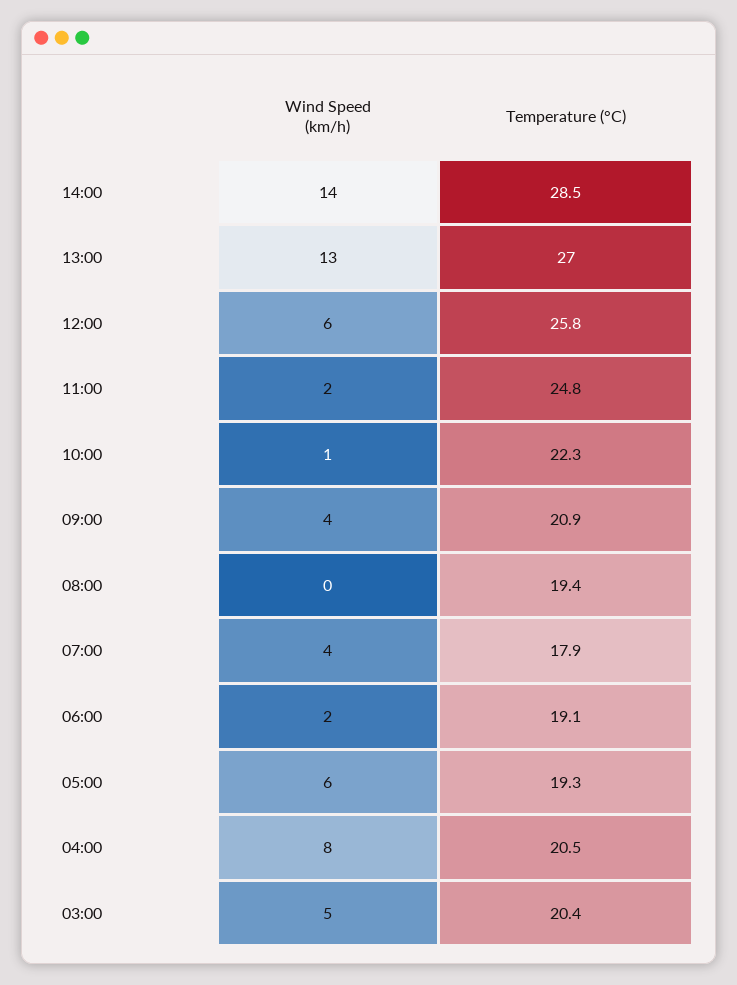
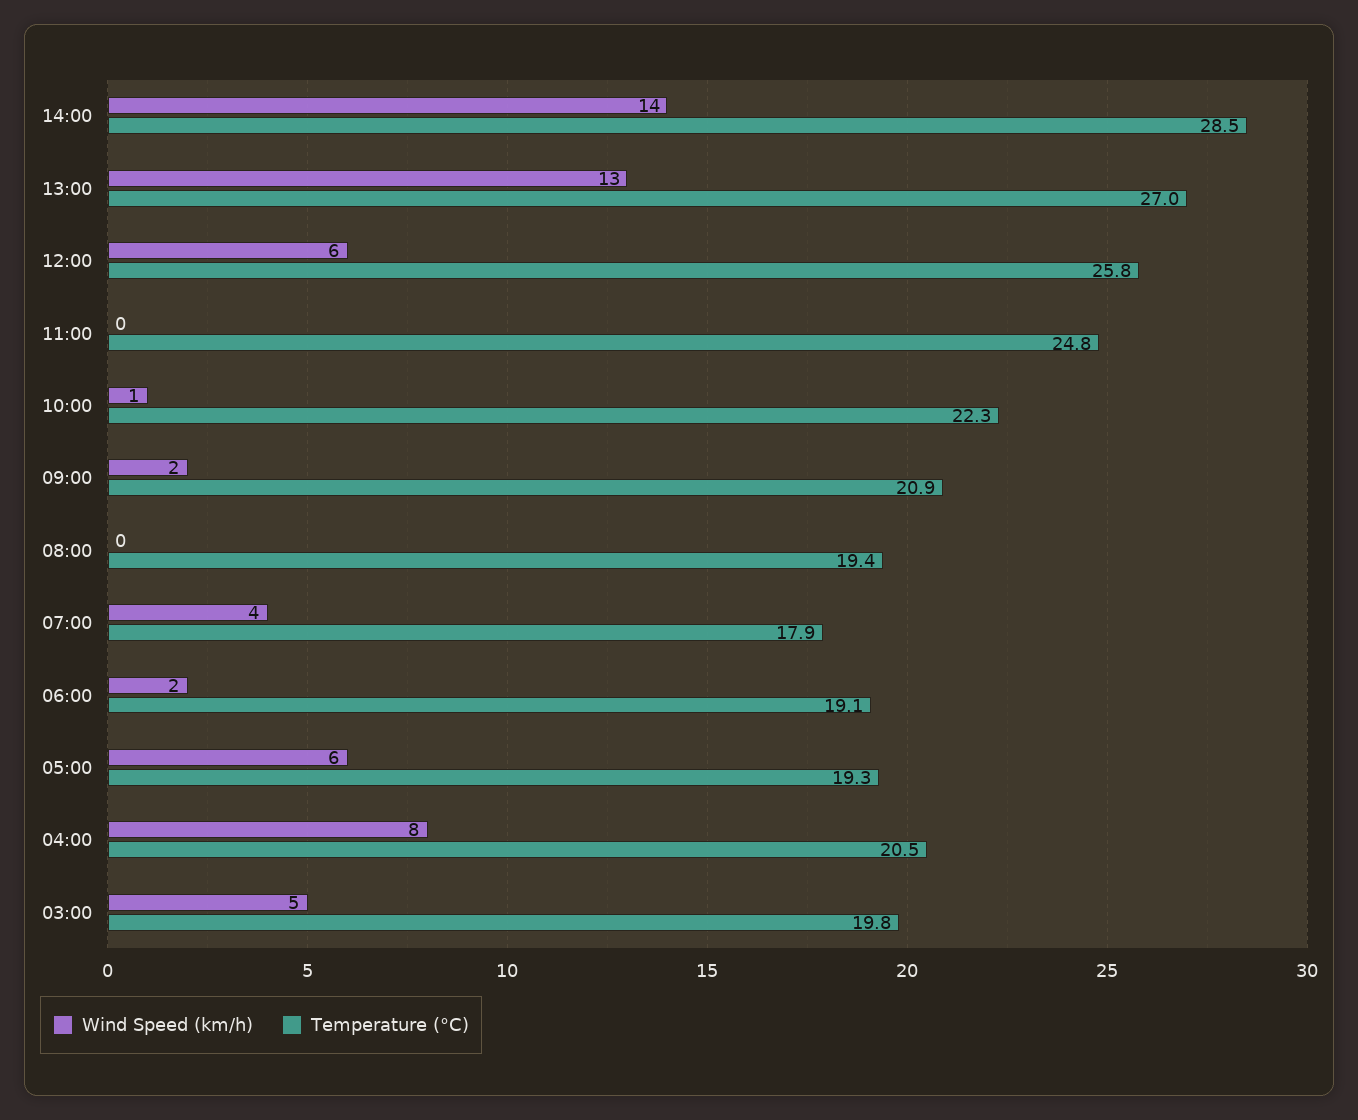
Wind Speed (km/h), 11:00: 2 -> 0
Wind Speed (km/h), 09:00: 4 -> 2
Temperature (°C), 03:00: 20.4 -> 19.8

